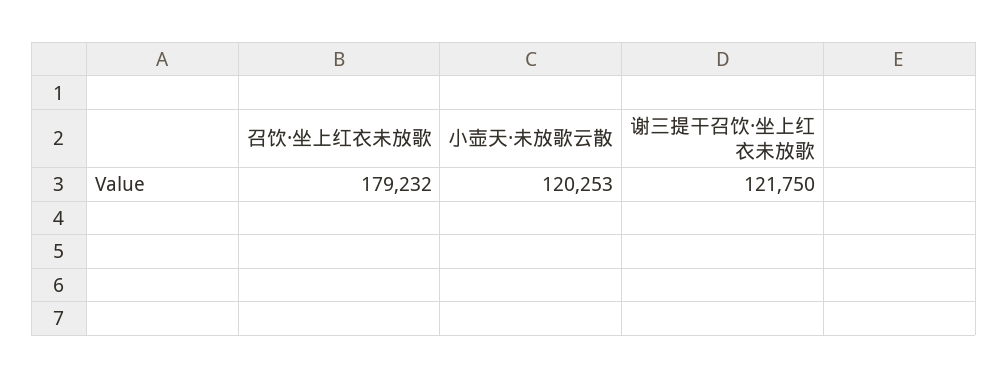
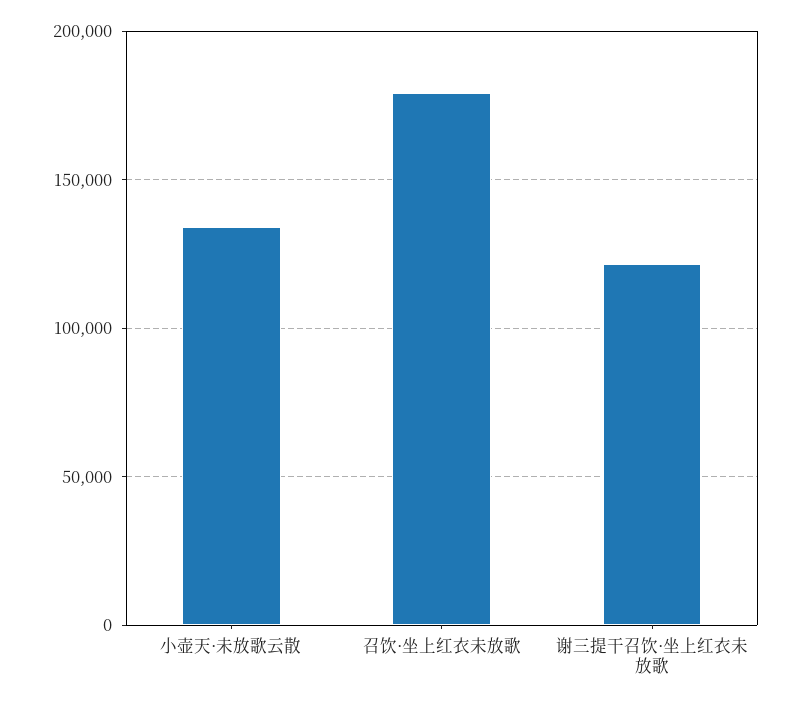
小壶天·未放歌云散: 120253 -> 135000

